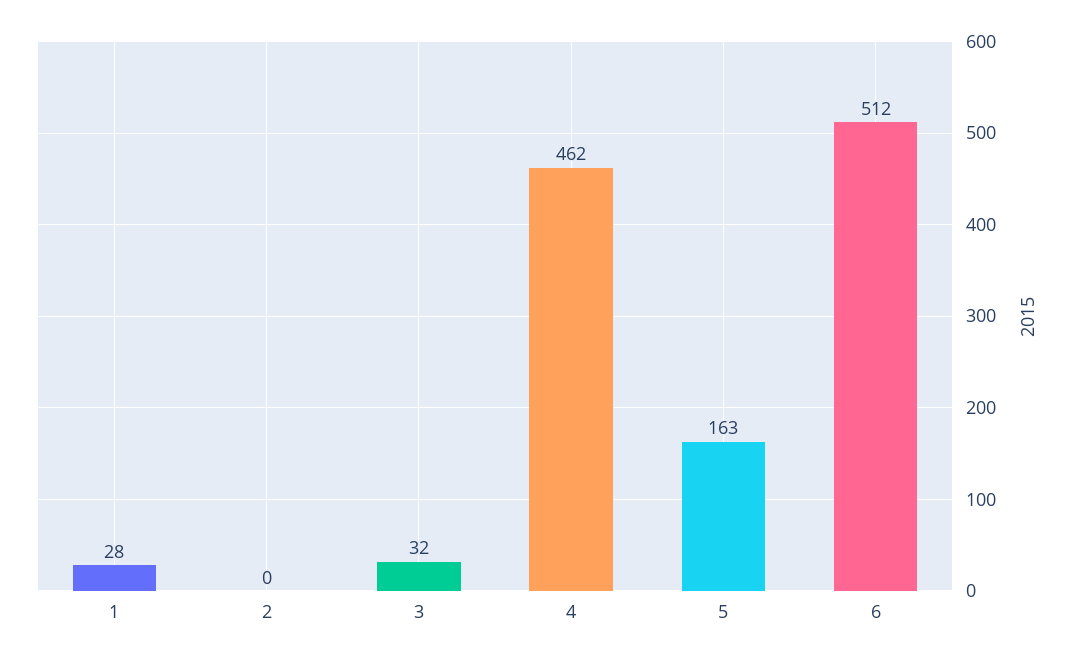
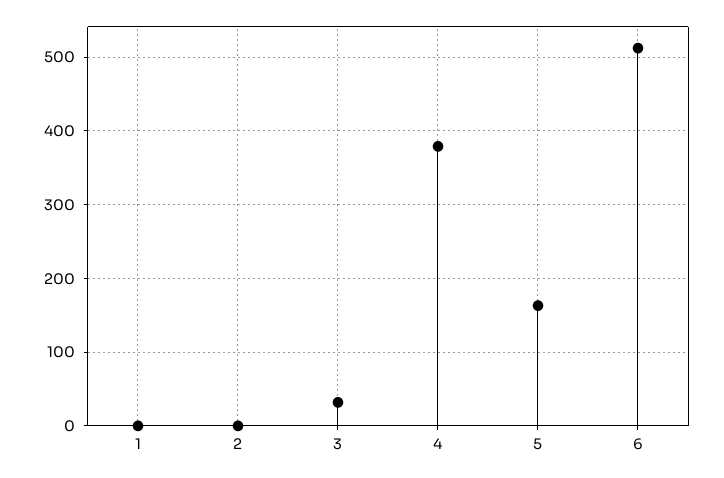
1: 28 -> 0
4: 462 -> 380

